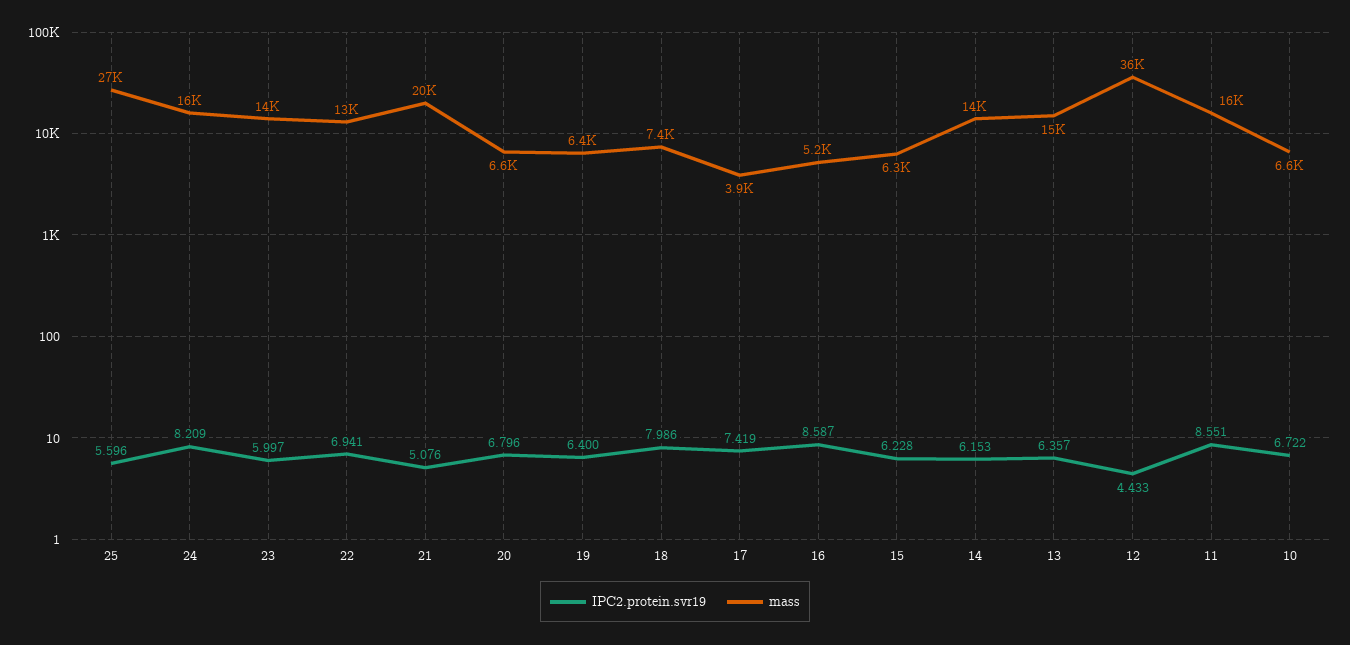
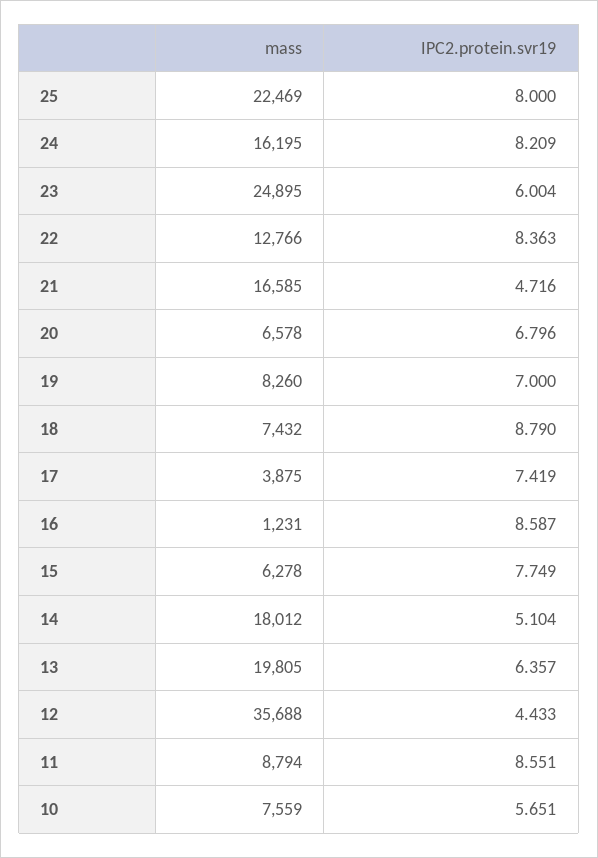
IPC2.protein.svr19, 25: 5.596 -> 8
mass, 25: 27000 -> 22469
IPC2.protein.svr19, 23: 5.997 -> 6.004
mass, 23: 14000 -> 24895
IPC2.protein.svr19, 22: 6.941 -> 8.363
IPC2.protein.svr19, 21: 5.076 -> 4.716
mass, 21: 20000 -> 16585
IPC2.protein.svr19, 19: 6.4 -> 7
mass, 19: 6400 -> 8260
IPC2.protein.svr19, 18: 7.986 -> 8.79
mass, 16: 5200 -> 1231
IPC2.protein.svr19, 15: 6.228 -> 7.749
IPC2.protein.svr19, 14: 6.153 -> 5.104
mass, 14: 14000 -> 18012
mass, 13: 15000 -> 19805
mass, 11: 16000 -> 8794
IPC2.protein.svr19, 10: 6.722 -> 5.651
mass, 10: 6600 -> 7559

